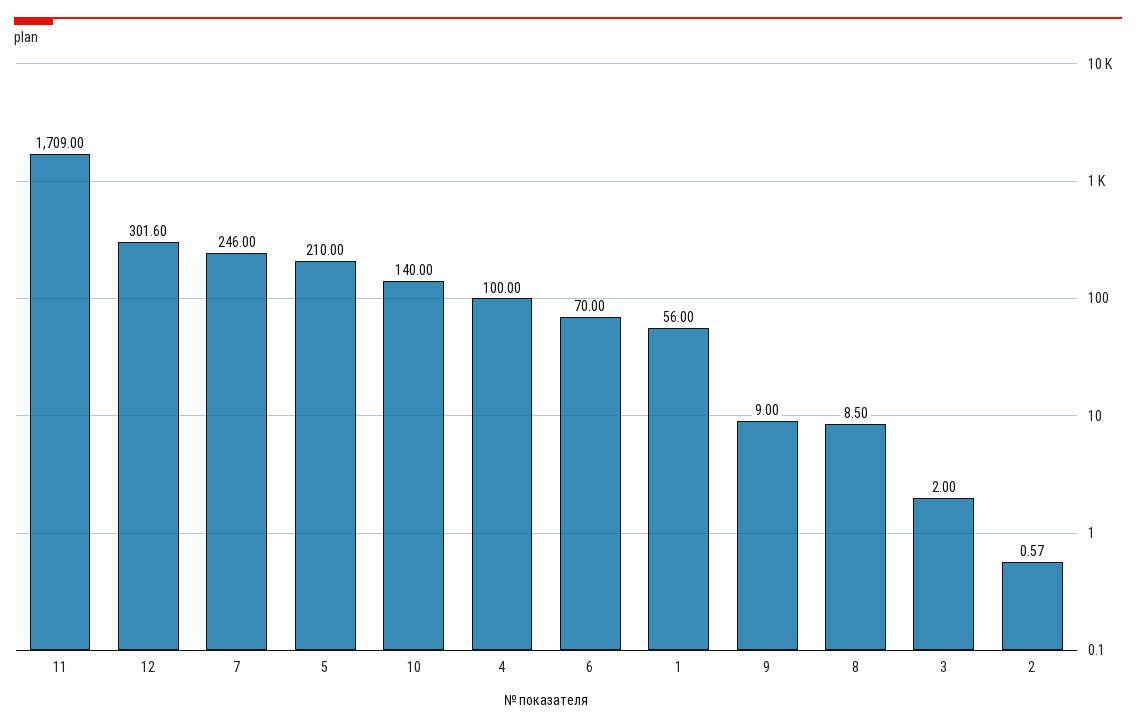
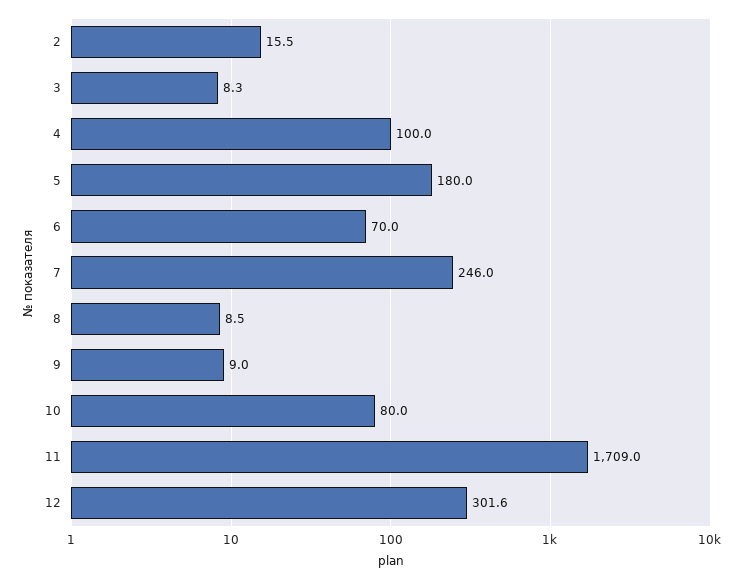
5: 210 -> 180
10: 140 -> 80
1: 56 -> none
3: 2 -> 8.3
2: 0.57 -> 15.5

